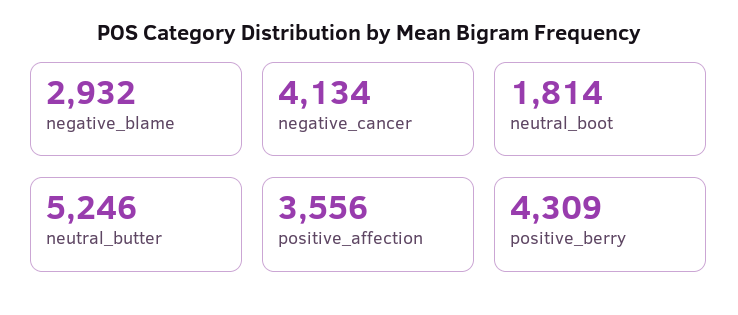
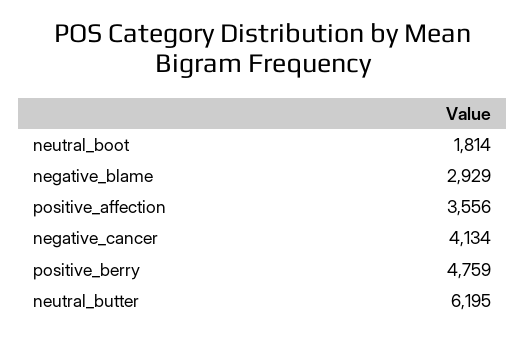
negative_blame: 2932 -> 2929
neutral_butter: 5246 -> 6195
positive_berry: 4309 -> 4759

